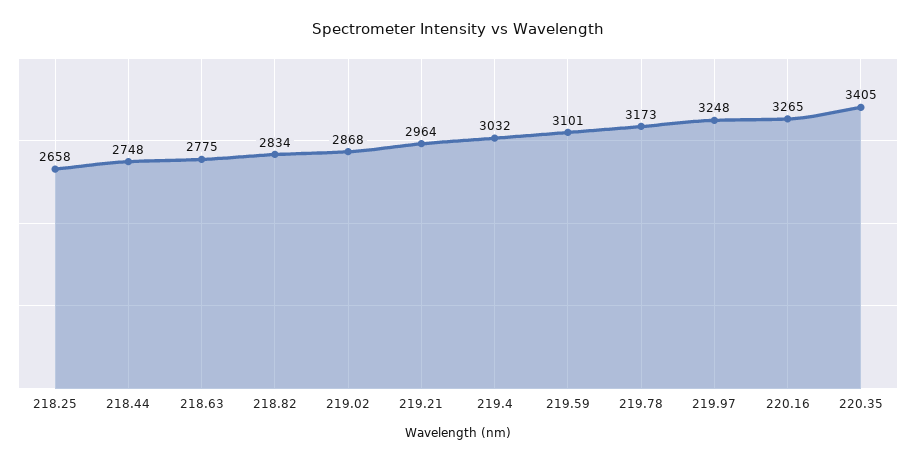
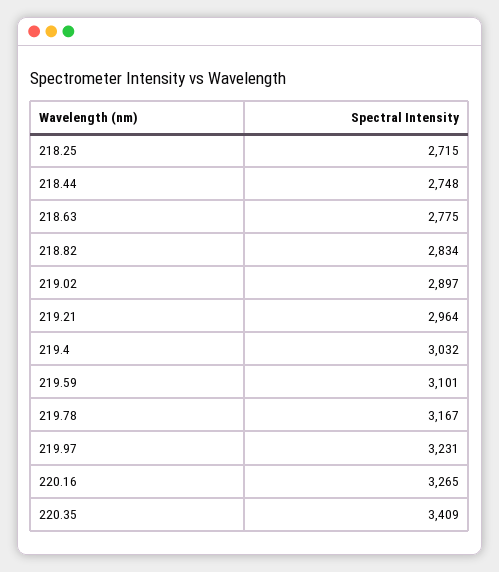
218.25: 2658 -> 2715
219.02: 2868 -> 2897
219.78: 3173 -> 3167
219.97: 3248 -> 3231
220.35: 3405 -> 3409

